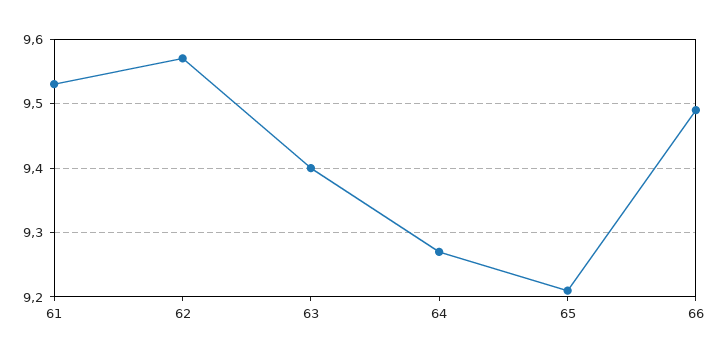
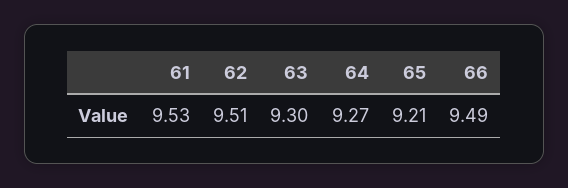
62: 9.57 -> 9.51
63: 9.4 -> 9.3

